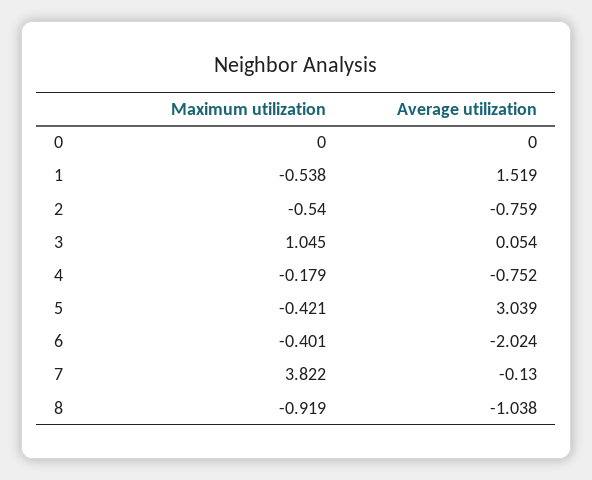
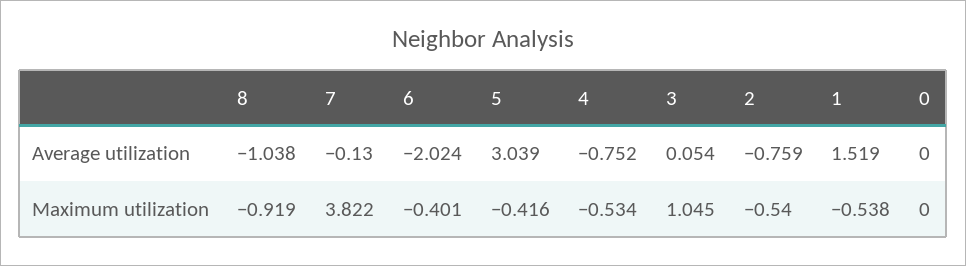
Maximum utilization, 4: -0.179 -> -0.534
Maximum utilization, 5: -0.421 -> -0.416

